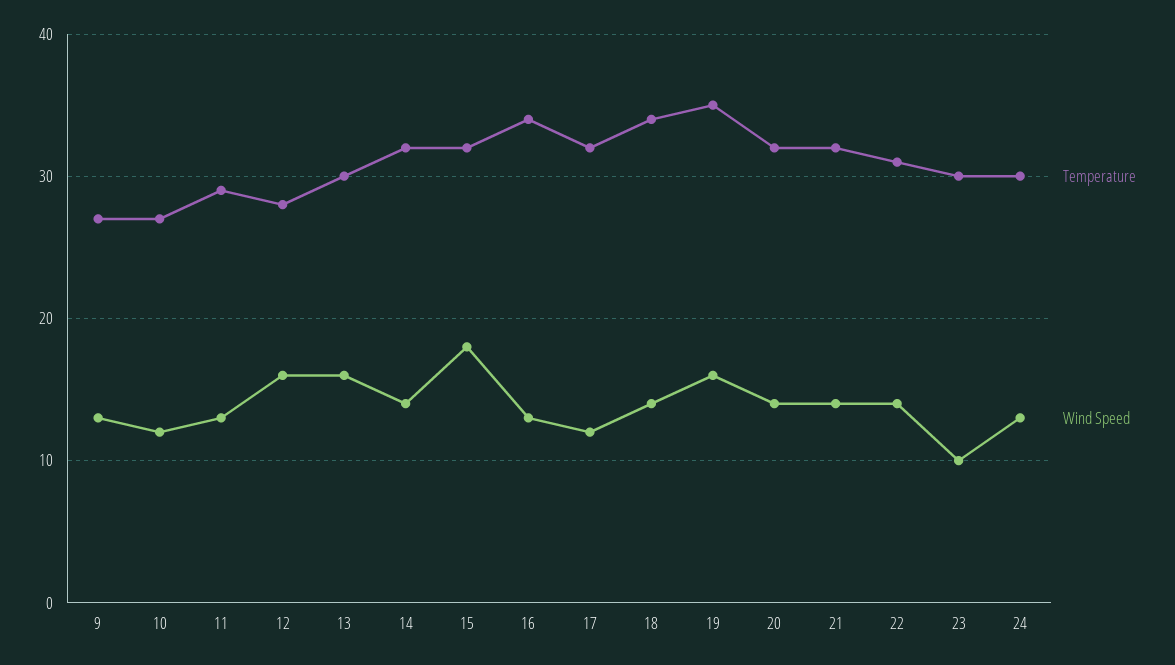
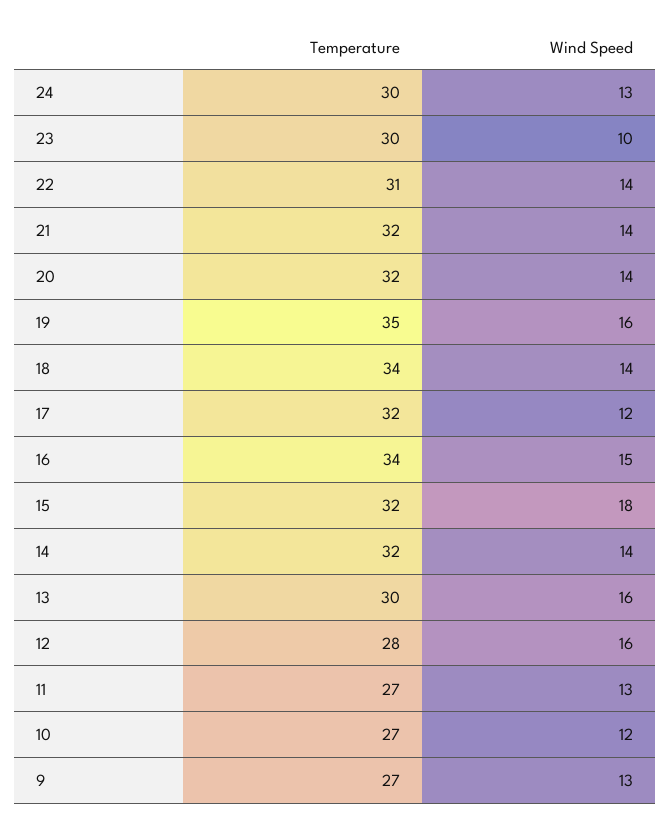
Temperature, 11: 29 -> 27
Wind Speed, 16: 13 -> 15

